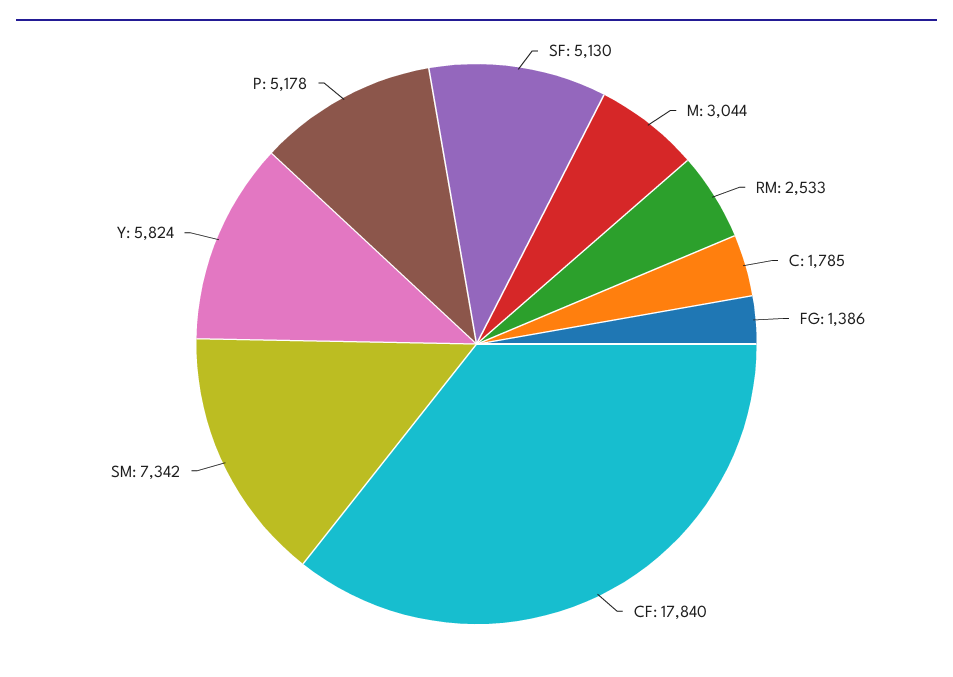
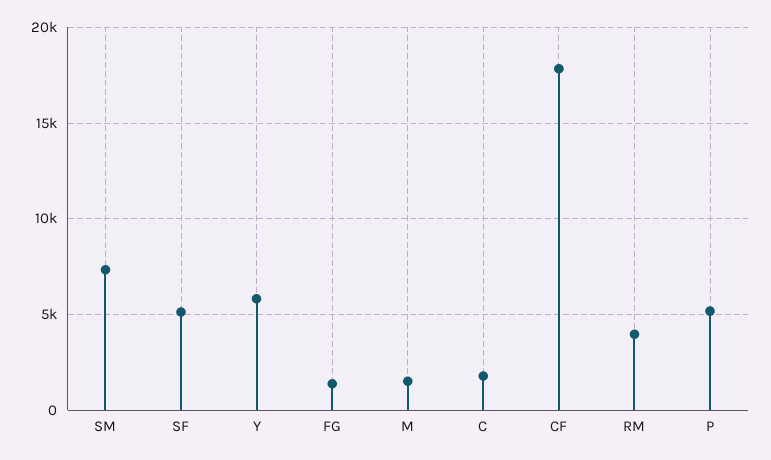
M: 3044 -> 1500
RM: 2533 -> 4000

